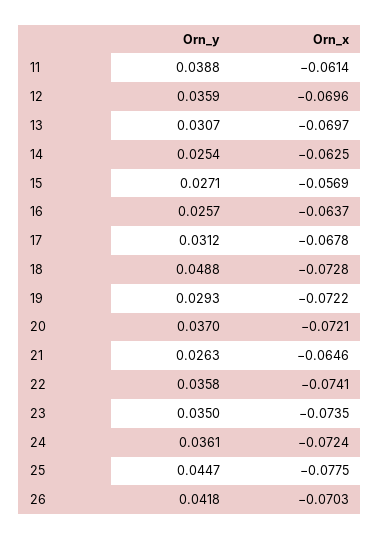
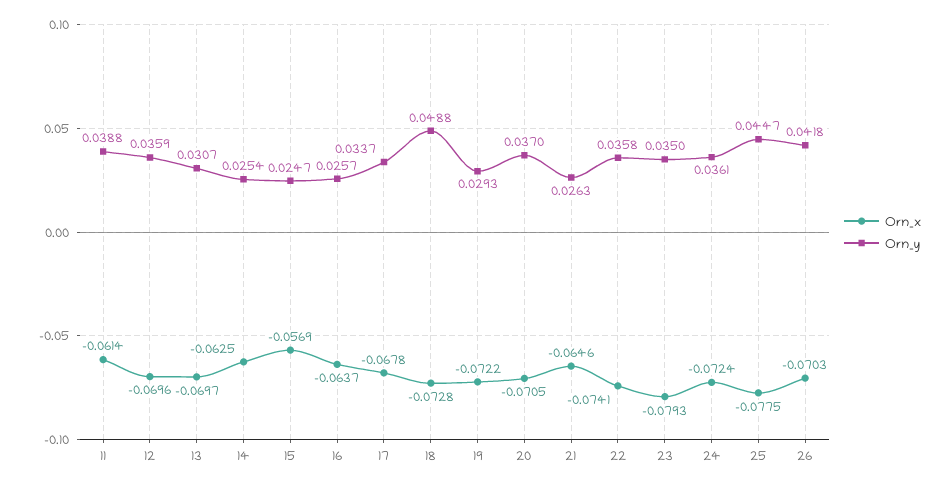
Orn_y, 15: 0.0271 -> 0.0247
Orn_y, 17: 0.0312 -> 0.0337
Orn_x, 20: -0.0721 -> -0.0705
Orn_x, 23: -0.0735 -> -0.0793

